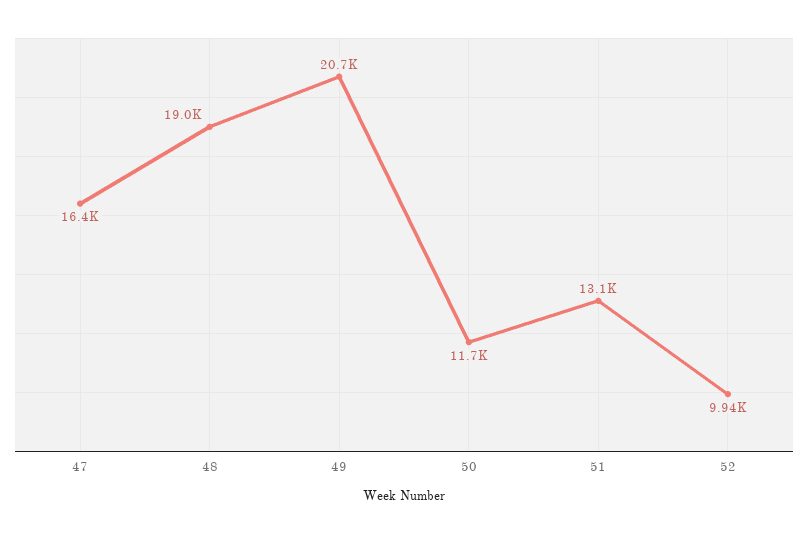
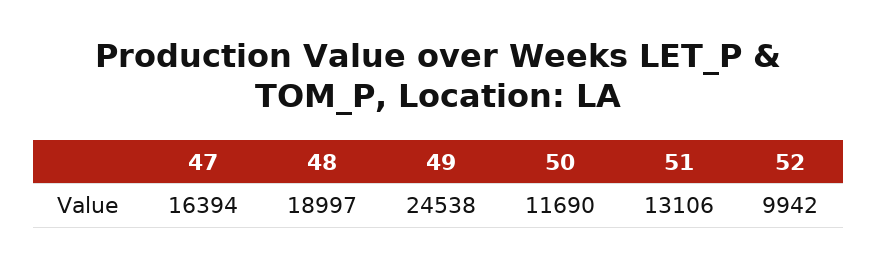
49: 20700 -> 24538

